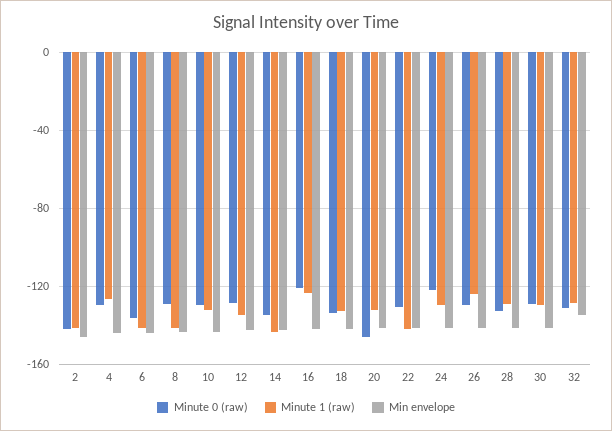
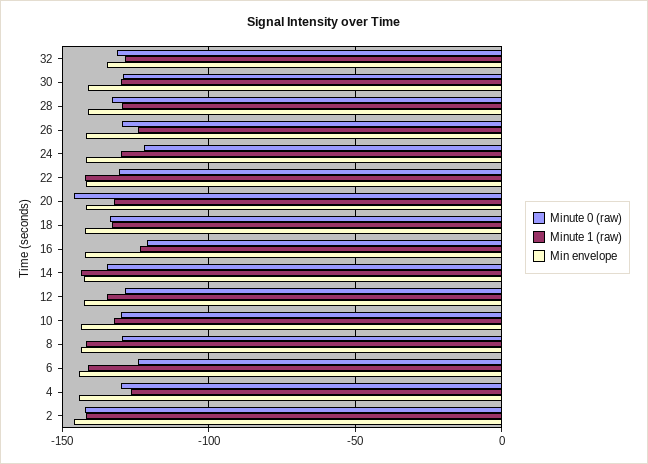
Minute 0 (raw), 6: -135 -> -125

